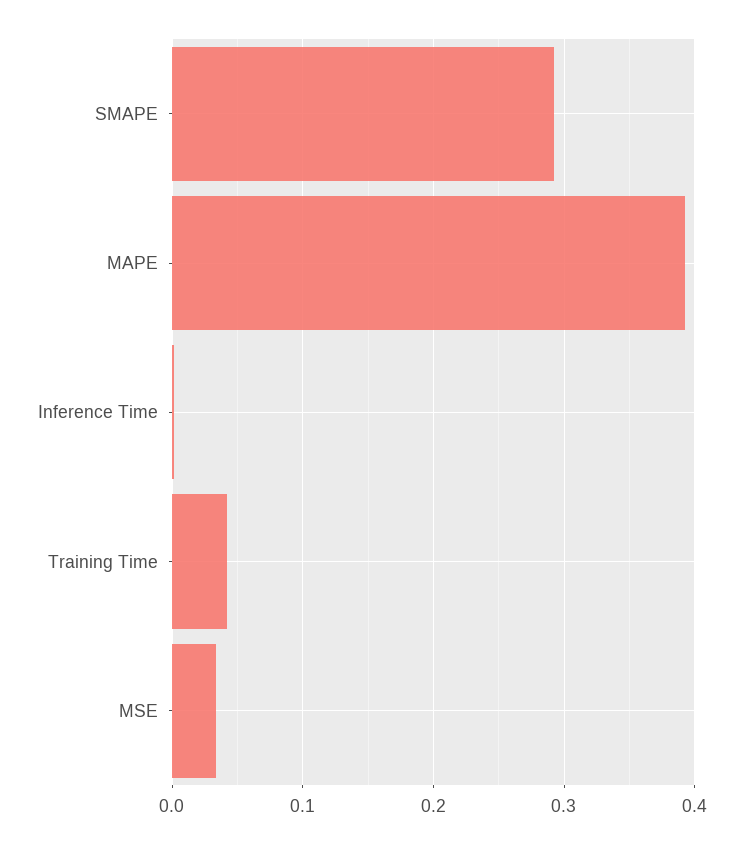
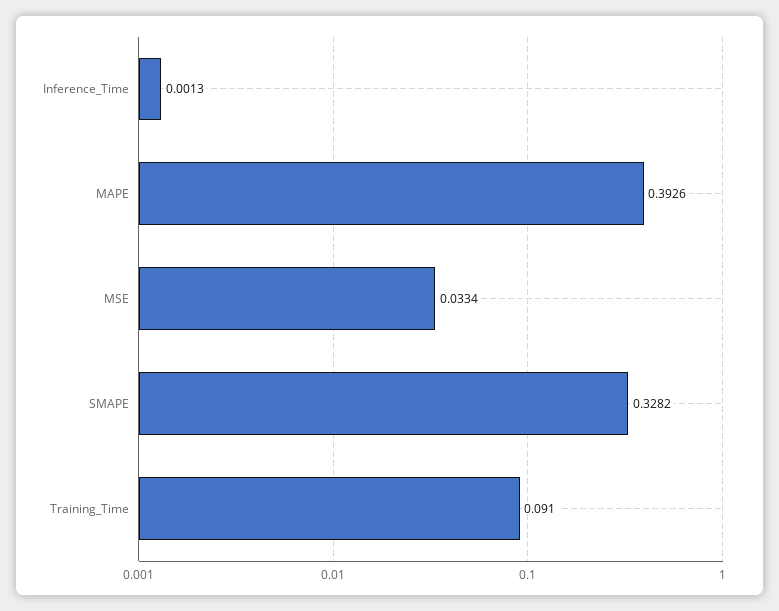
SMAPE: 0.29 -> 0.3282
Training Time: 0.04 -> 0.091

